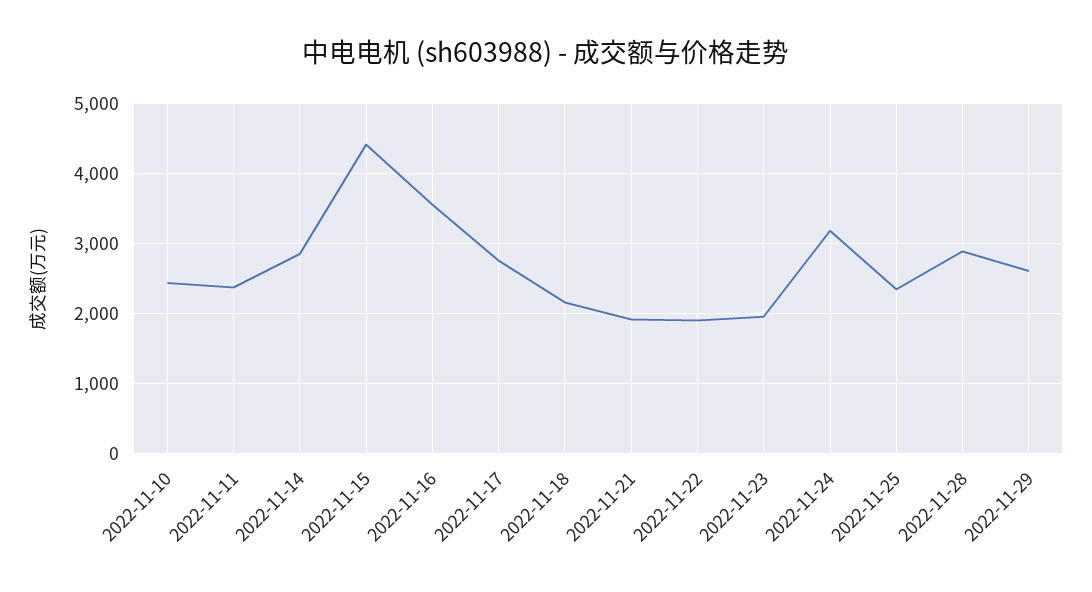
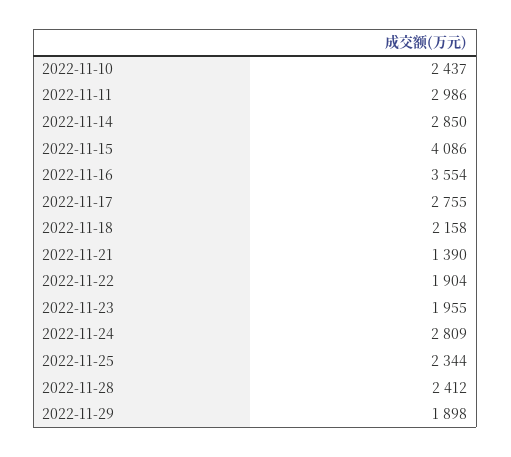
2022-11-11: 2400 -> 2986
2022-11-15: 4400 -> 4086
2022-11-21: 1900 -> 1390
2022-11-24: 3200 -> 2809
2022-11-28: 2900 -> 2412
2022-11-29: 2600 -> 1898

